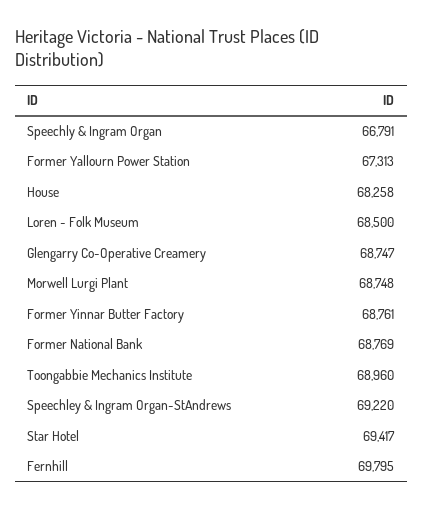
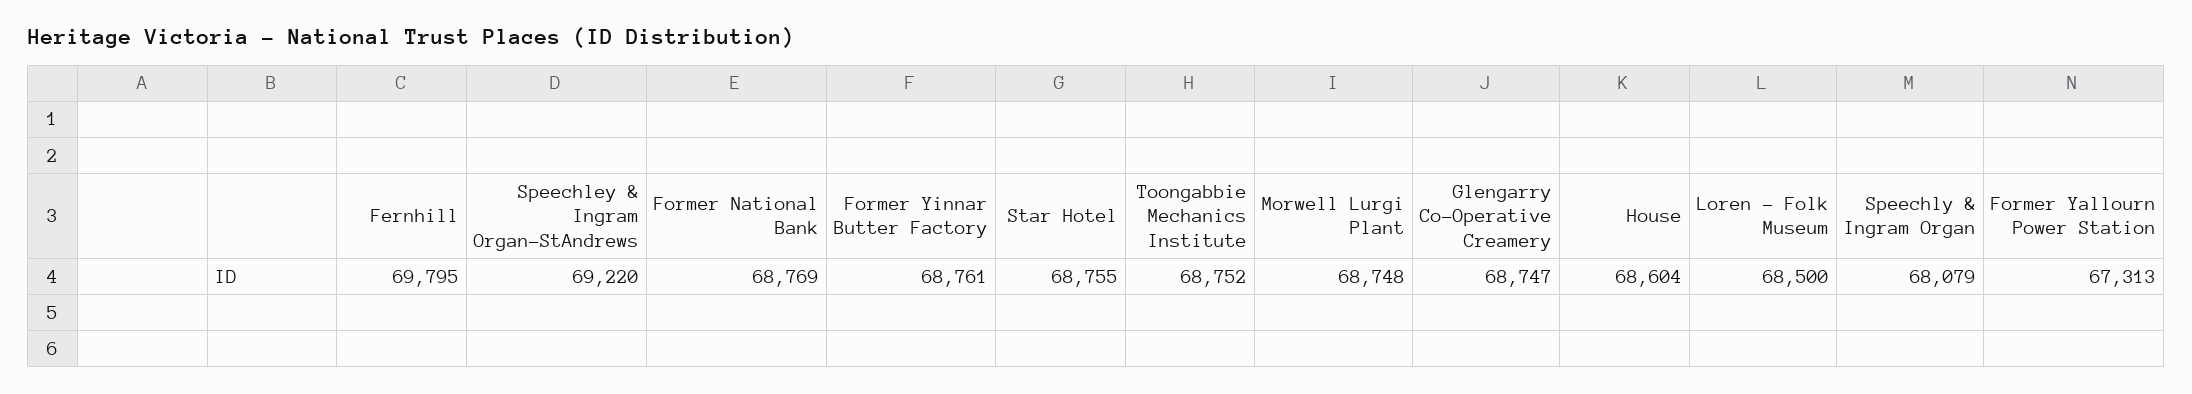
Speechly & Ingram Organ: 66791 -> 68079
House: 68258 -> 68604
Toongabbie Mechanics Institute: 68960 -> 68752
Star Hotel: 69417 -> 68755

